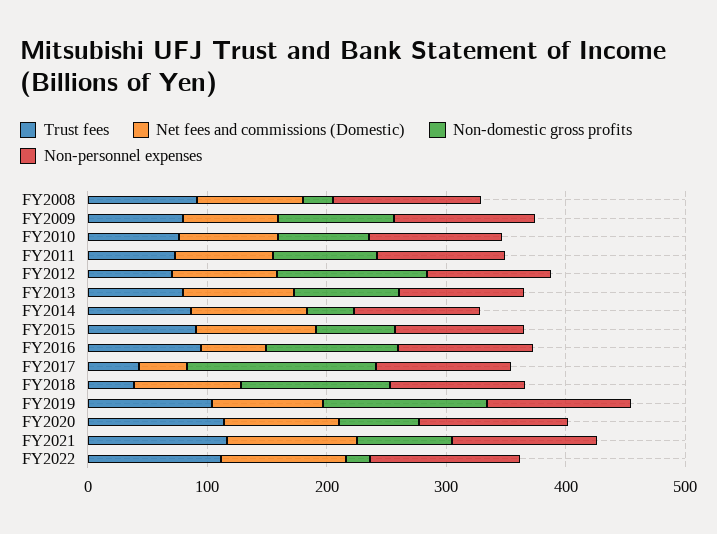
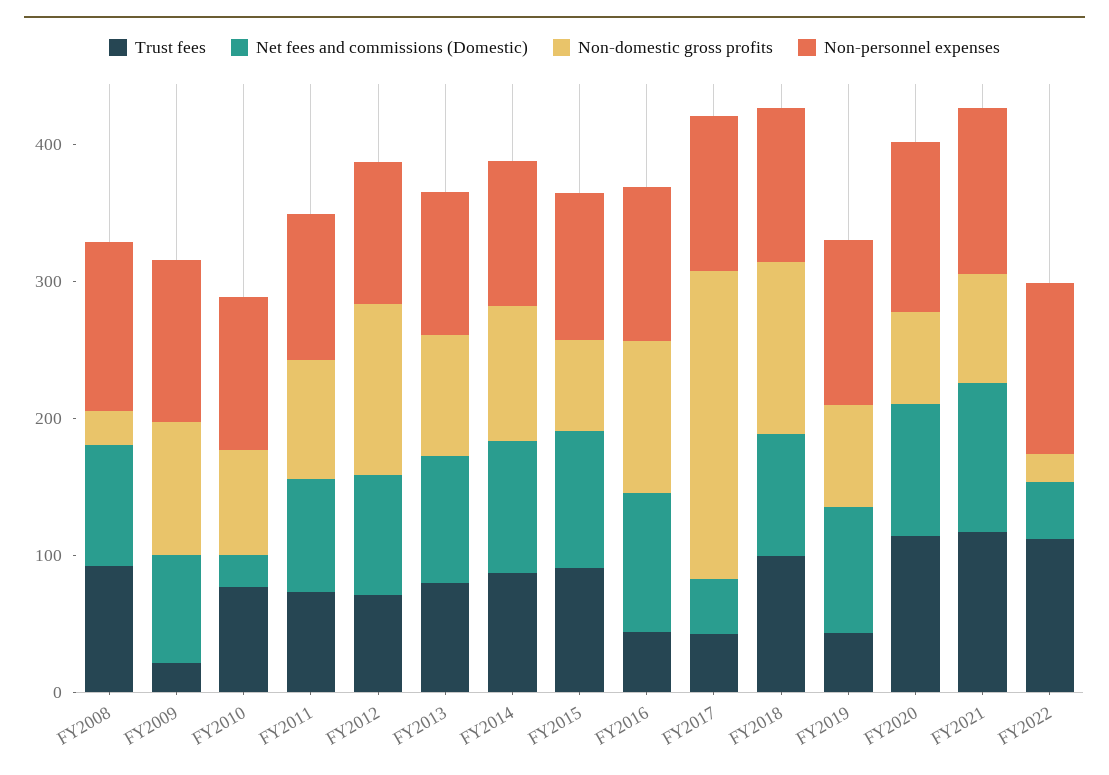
Trust fees, FY2009: 80 -> 20
Net fees and commissions (Domestic), FY2010: 80 -> 20
Non-domestic gross profits, FY2014: 40 -> 100
Trust fees, FY2016: 100 -> 40
Net fees and commissions (Domestic), FY2016: 60 -> 100
Non-domestic gross profits, FY2017: 160 -> 220
Trust fees, FY2018: 40 -> 100
Trust fees, FY2019: 100 -> 40
Non-domestic gross profits, FY2019: 140 -> 80
Net fees and commissions (Domestic), FY2022: 100 -> 40

